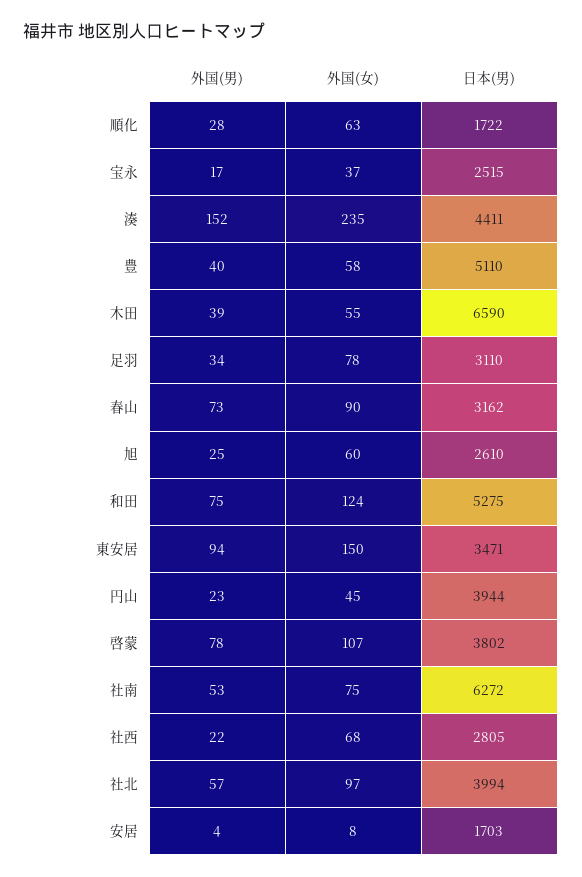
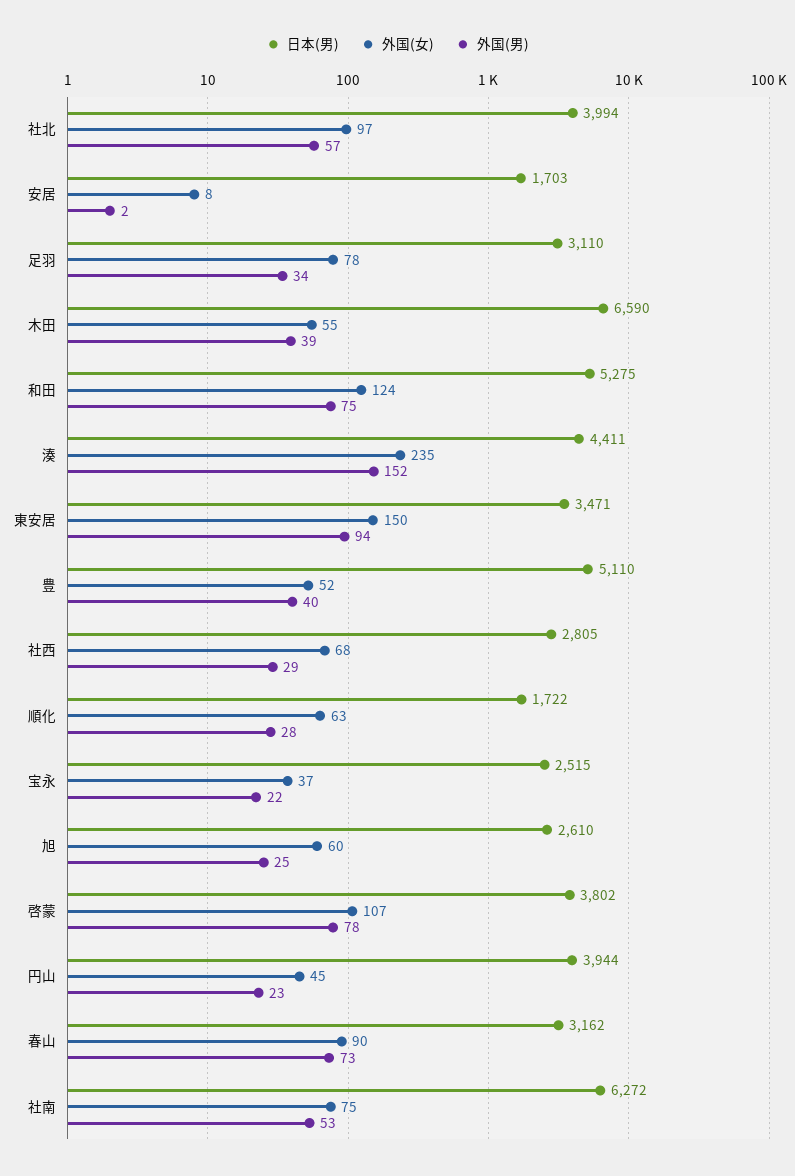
外国(男), 宝永: 17 -> 22
外国(女), 豊: 58 -> 52
外国(男), 社西: 22 -> 29
外国(男), 安居: 4 -> 2

